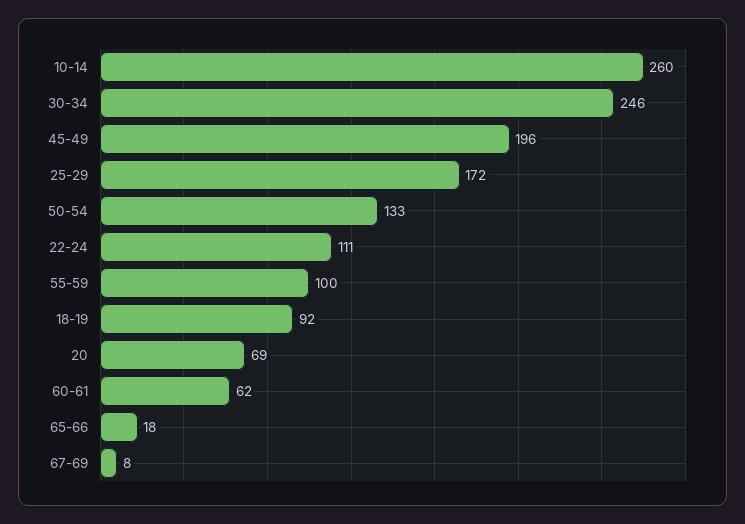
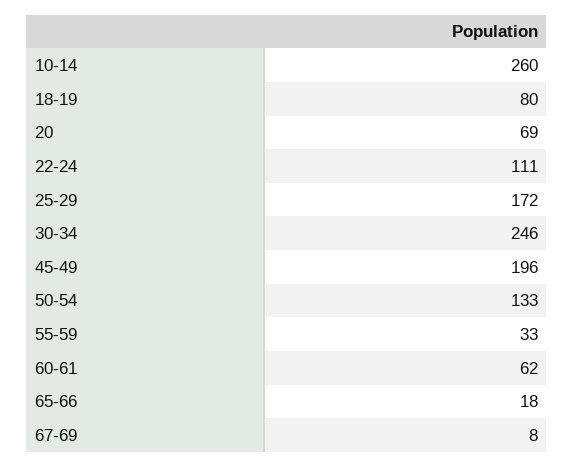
55-59: 100 -> 33
18-19: 92 -> 80

